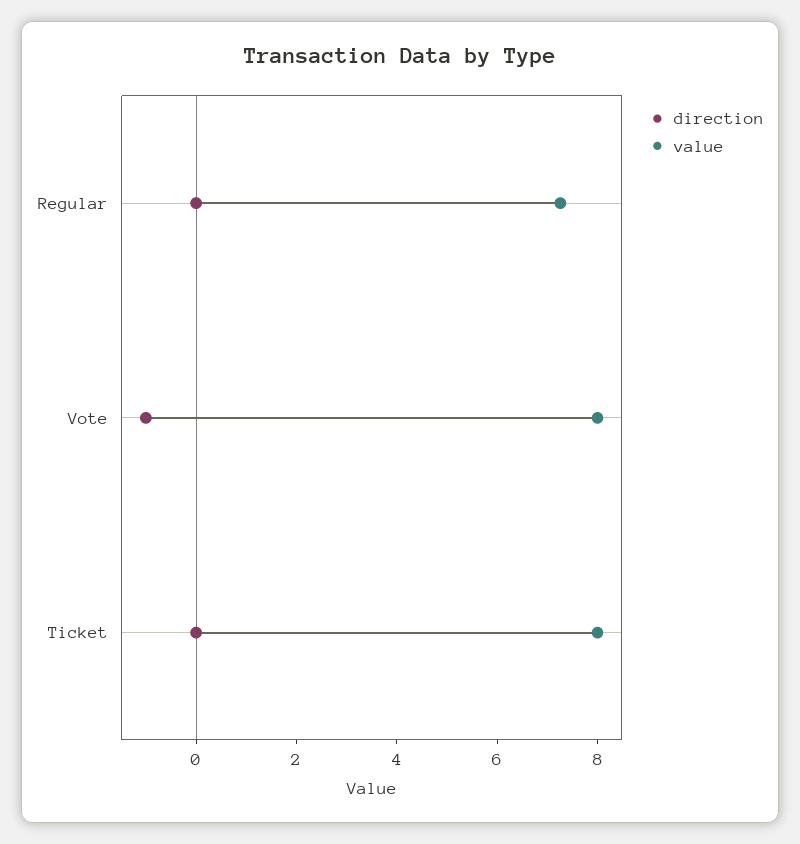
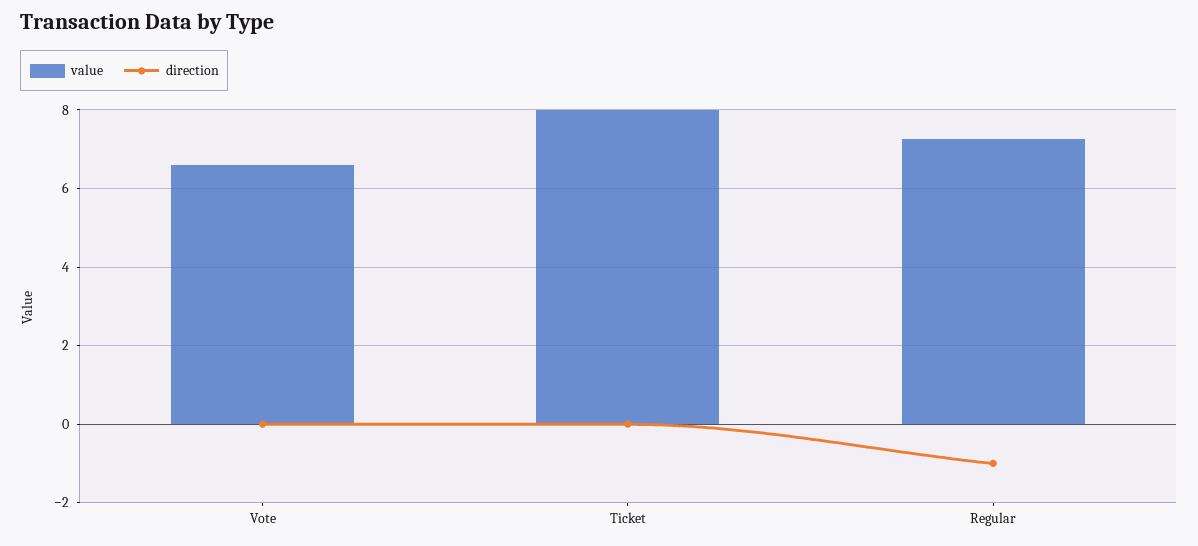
direction, Regular: 0 -> -1
direction, Vote: -1 -> 0
value, Vote: 8 -> 6.6

